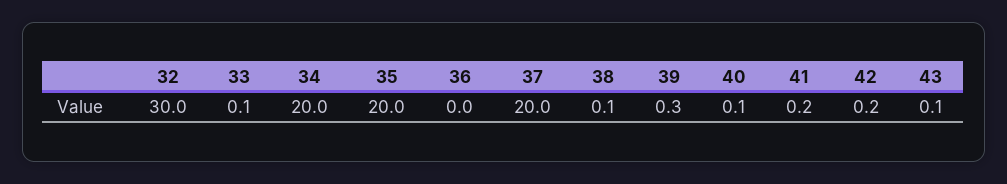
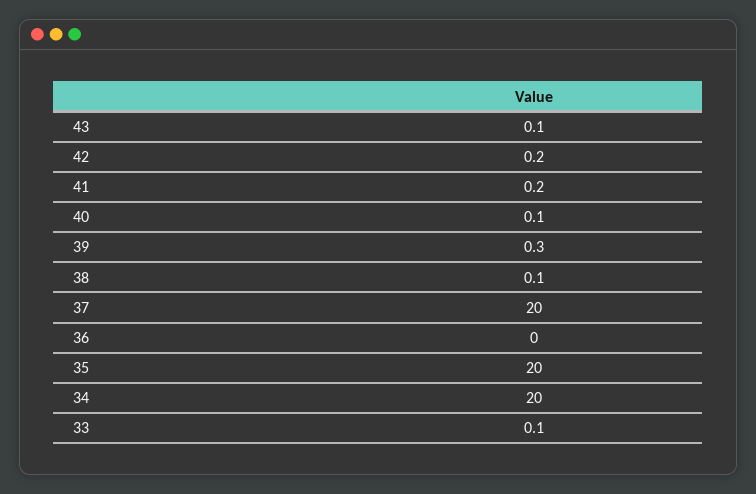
32: 30 -> none

